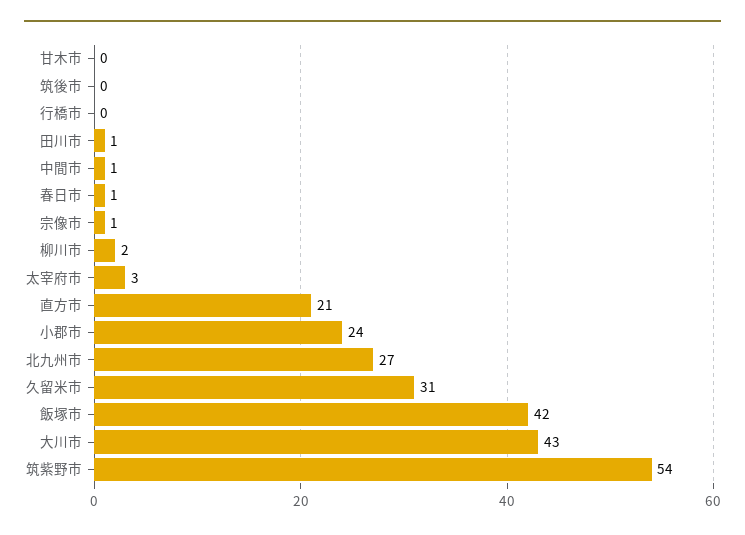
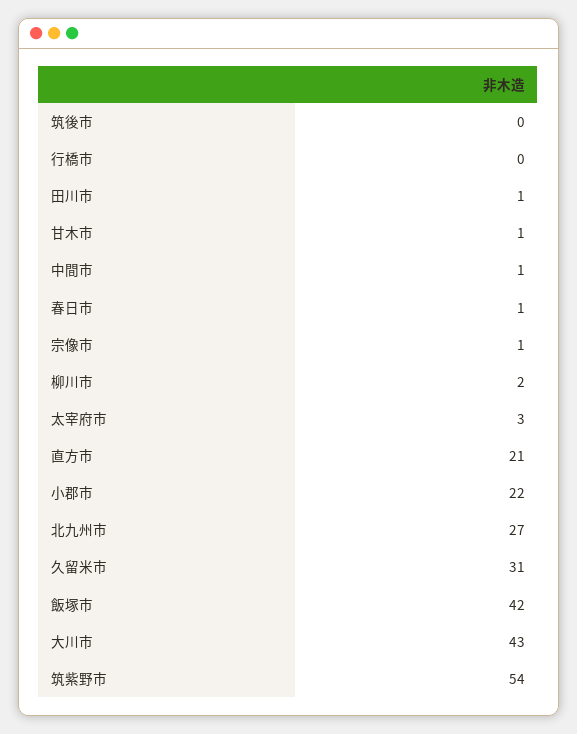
甘木市: 0 -> 1
小郡市: 24 -> 22

